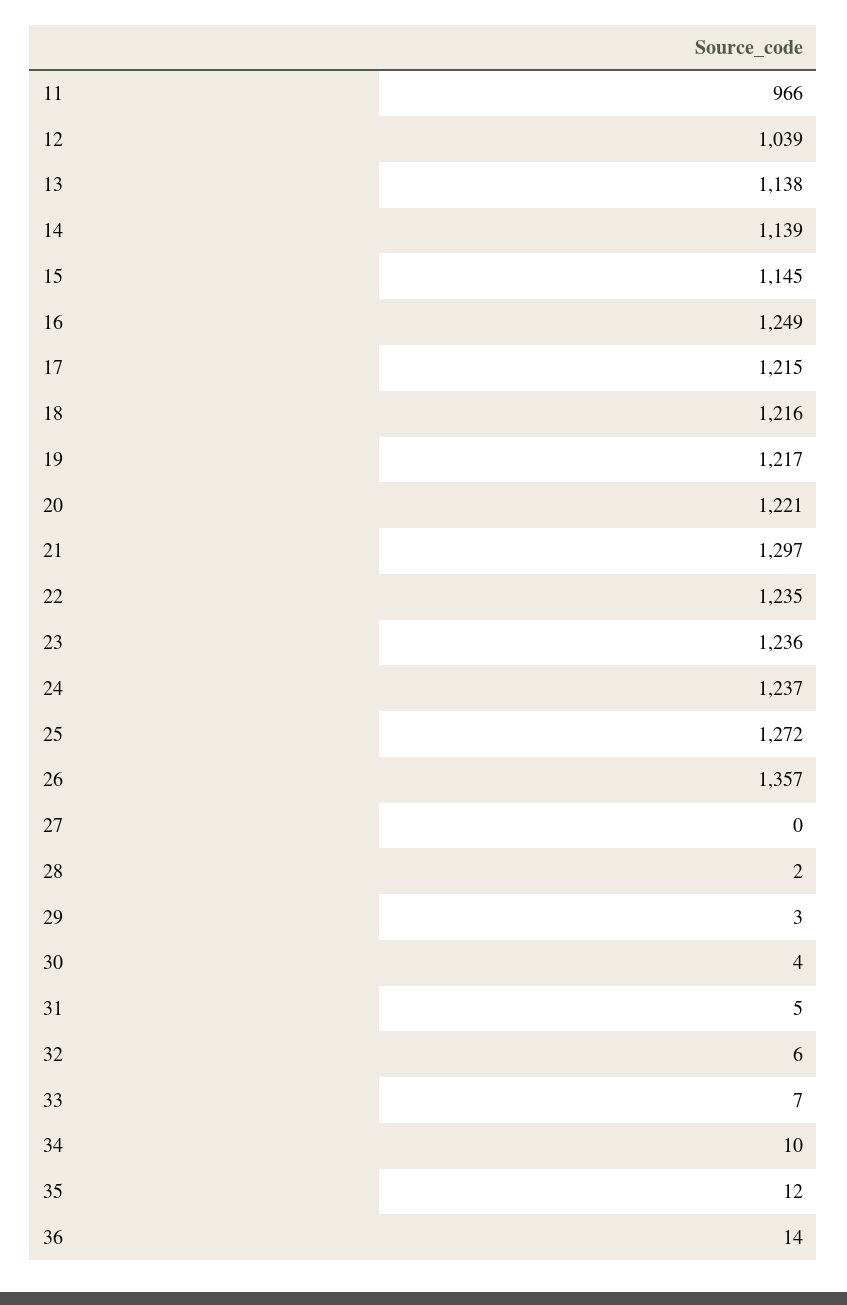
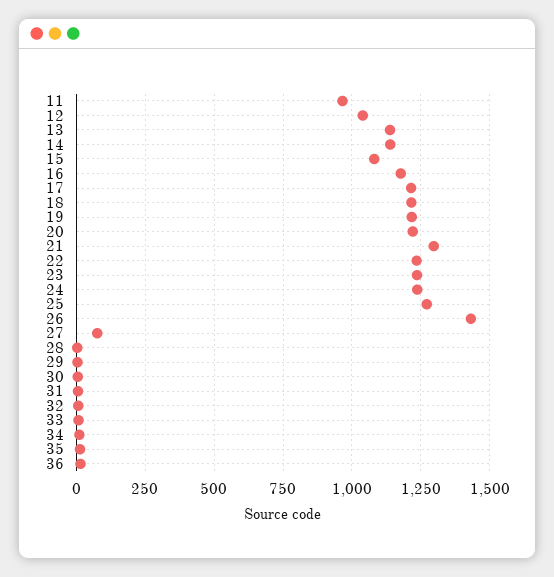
15: 1145 -> 1075
16: 1249 -> 1175
26: 1357 -> 1425
27: 0 -> 75

